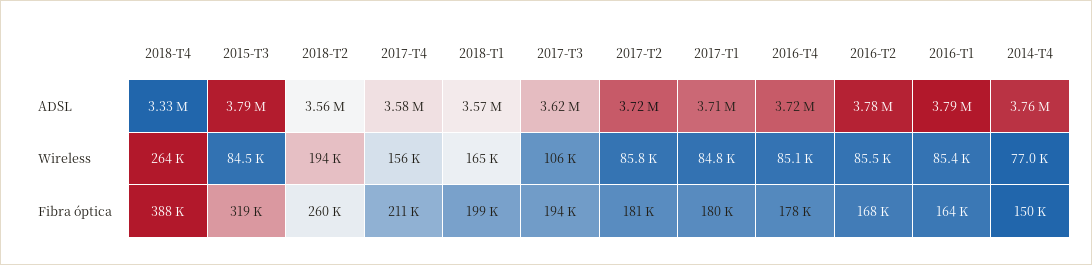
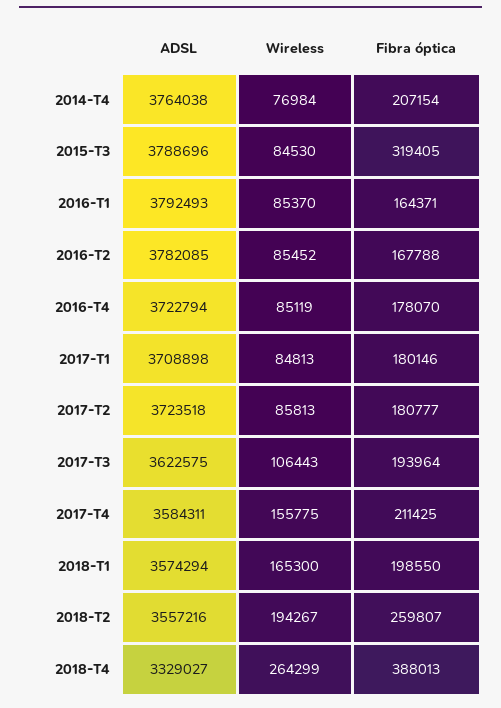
2014-T4, Fibra óptica: 150000 -> 207154

